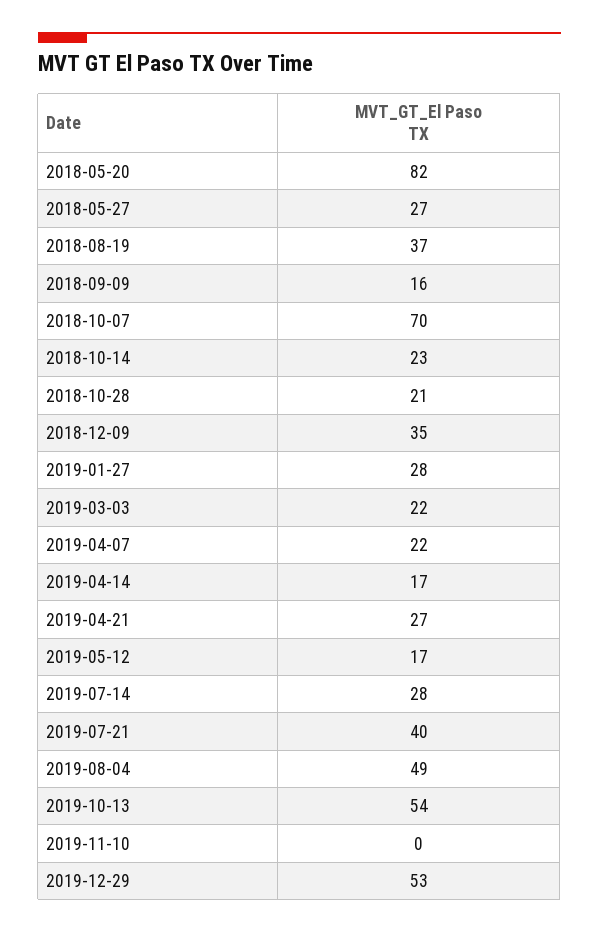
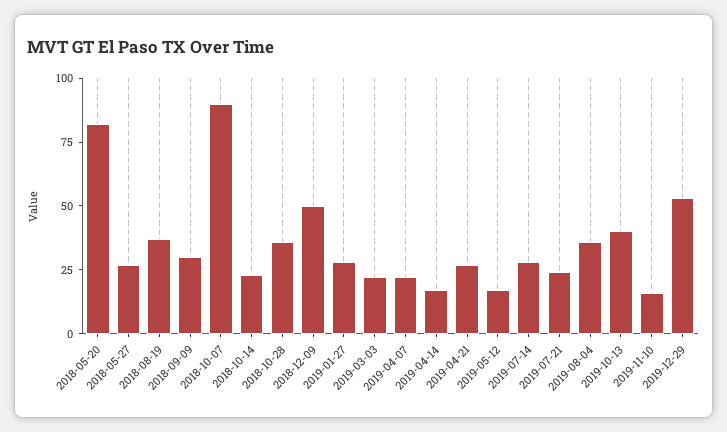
2018-09-09: 16 -> 30
2018-10-07: 70 -> 90
2018-10-28: 21 -> 35
2018-12-09: 35 -> 50
2019-07-21: 40 -> 25
2019-08-04: 49 -> 35
2019-10-13: 54 -> 40
2019-11-10: 0 -> 15

